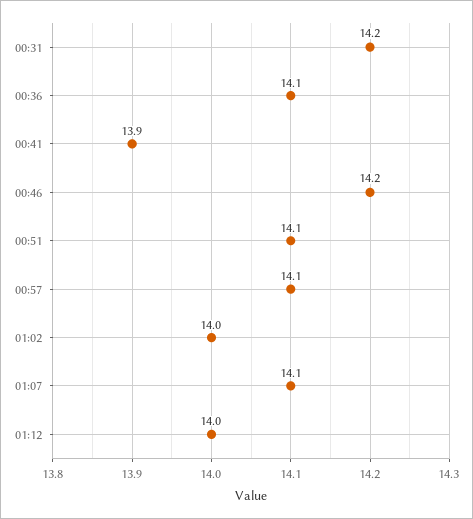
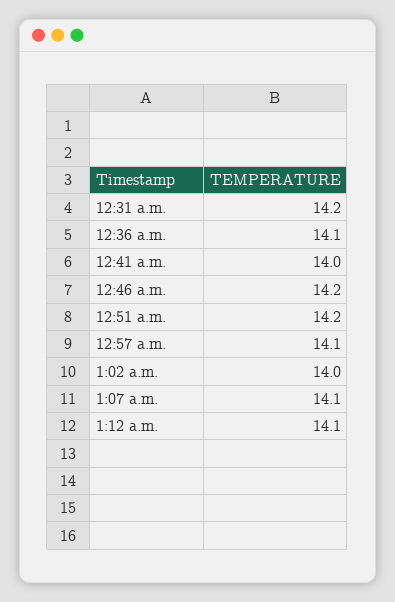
00:41: 13.9 -> 14
00:51: 14.1 -> 14.2
01:12: 14 -> 14.1

